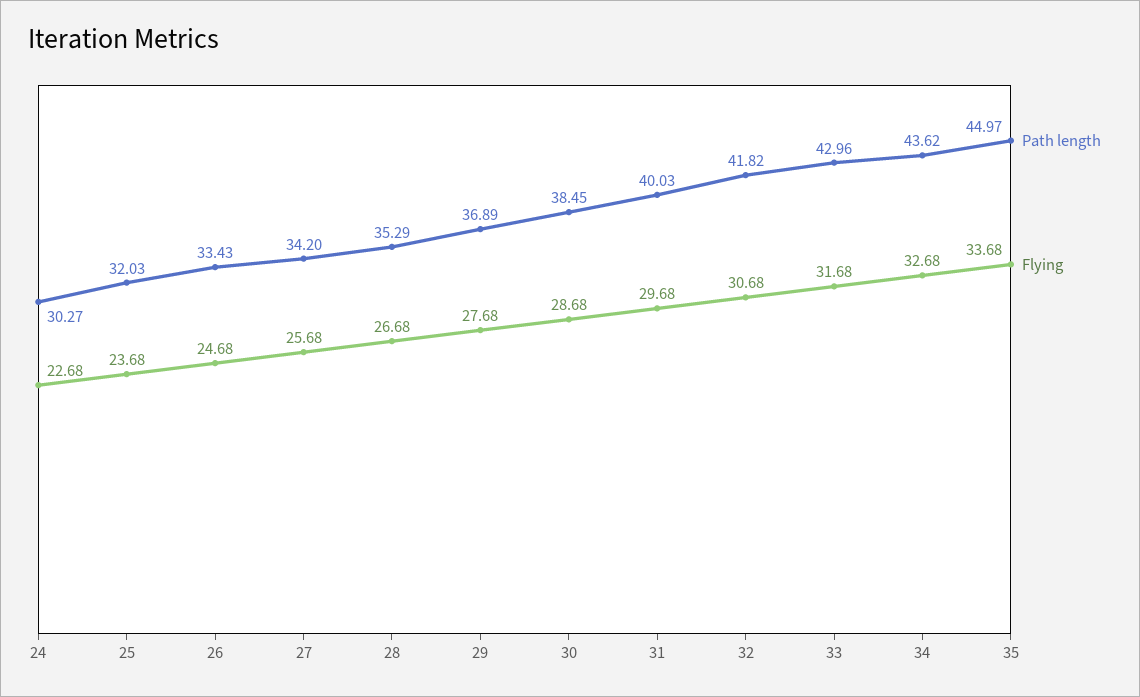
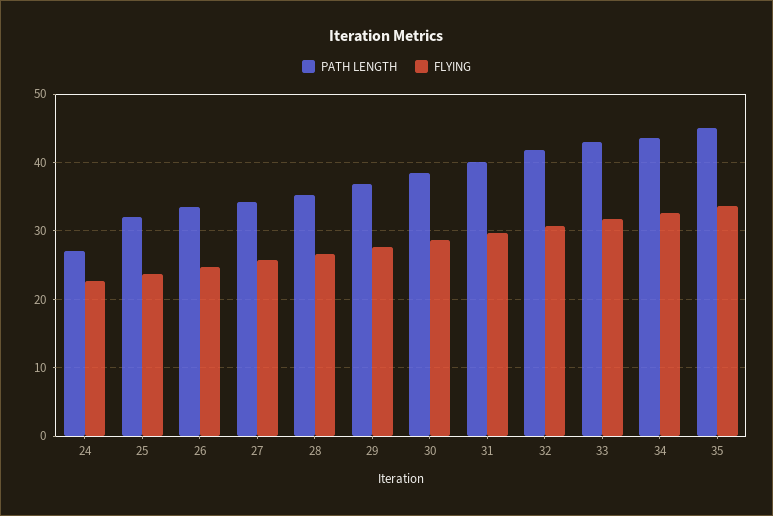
Path length, 24: 30.27 -> 27

